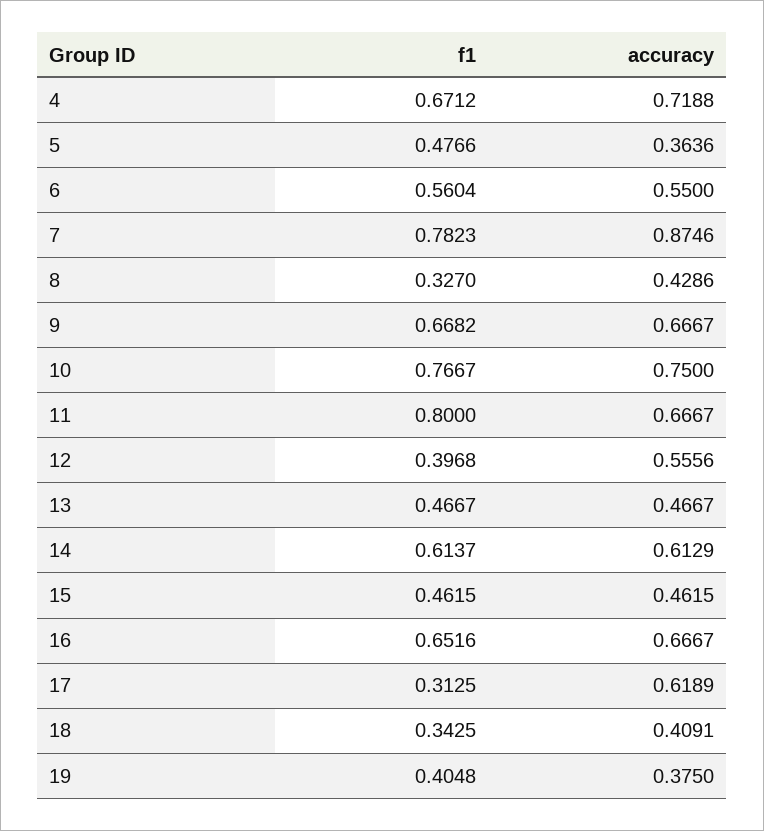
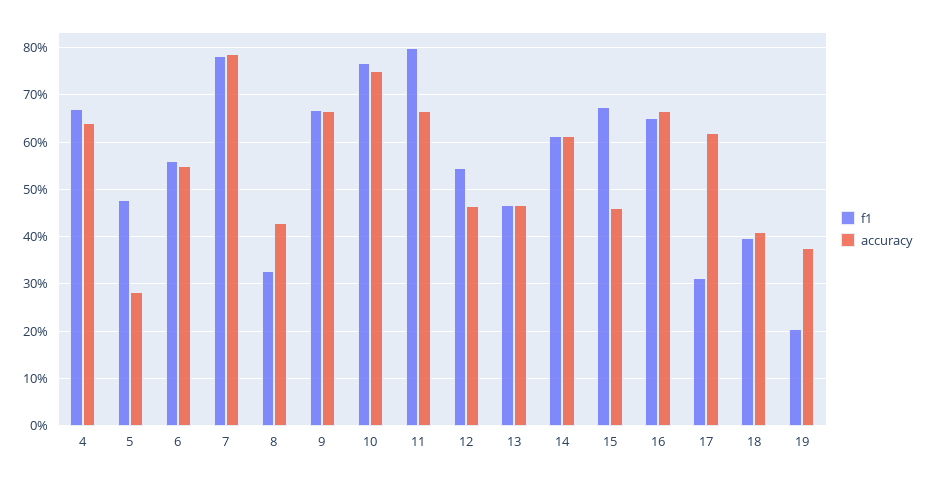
accuracy, 4: 0.7188 -> 0.64
accuracy, 5: 0.3636 -> 0.28
accuracy, 7: 0.8746 -> 0.78
f1, 12: 0.3968 -> 0.54
accuracy, 12: 0.5556 -> 0.46
f1, 15: 0.4615 -> 0.68
f1, 18: 0.3425 -> 0.4
f1, 19: 0.4048 -> 0.2

